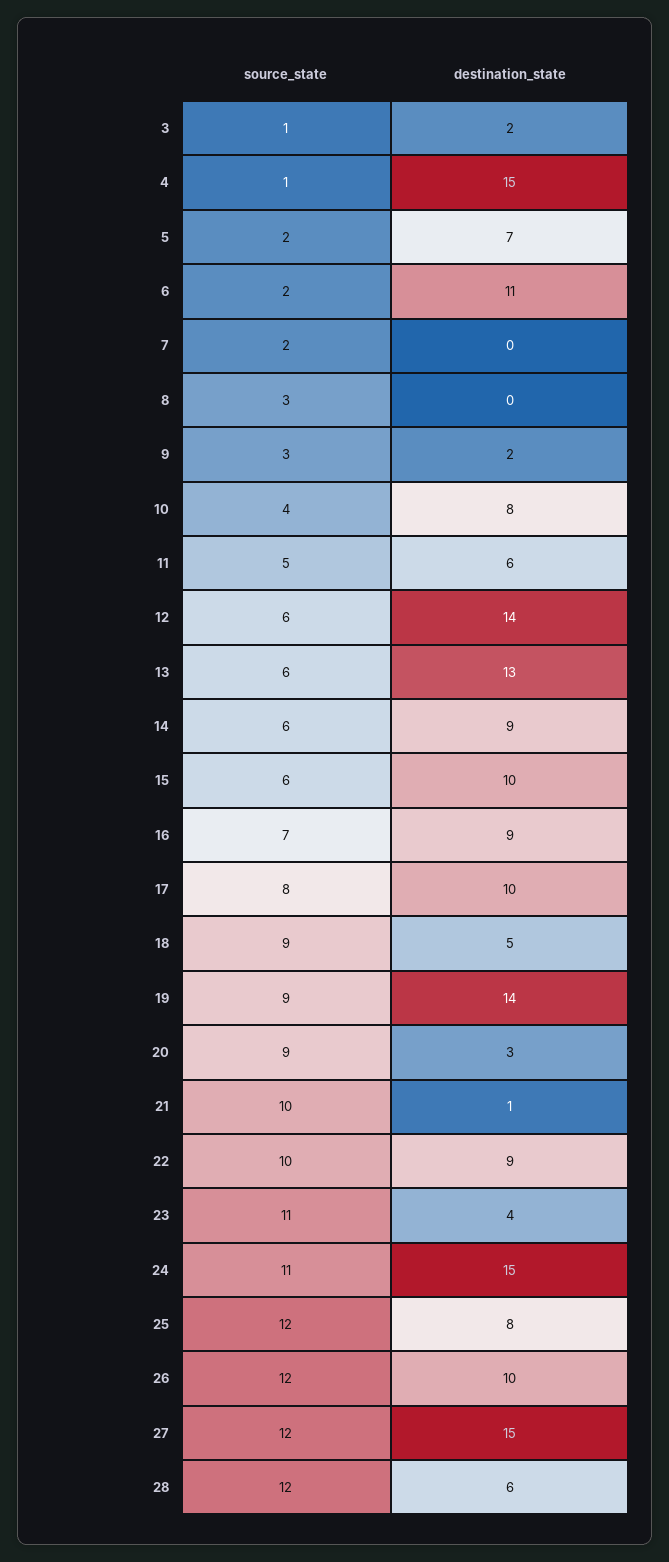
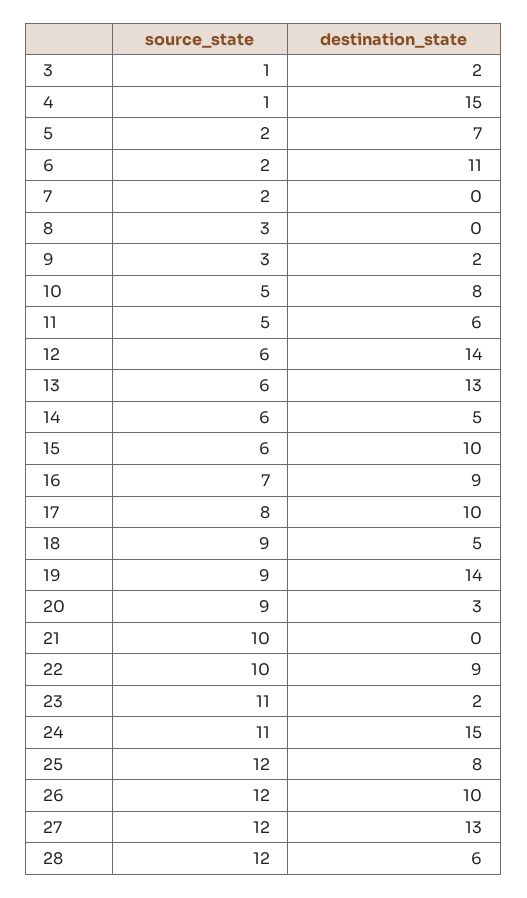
source_state, 10: 4 -> 5
destination_state, 14: 9 -> 5
destination_state, 21: 1 -> 0
destination_state, 23: 4 -> 2
destination_state, 27: 15 -> 13

